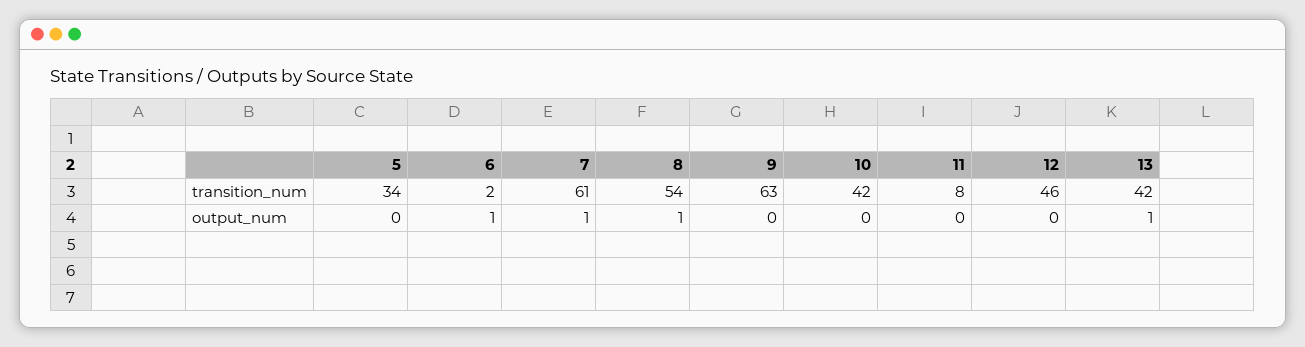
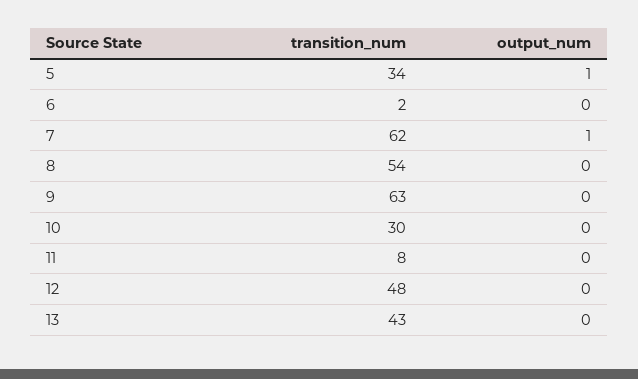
7, transition_num: 61 -> 62
10, transition_num: 42 -> 30
12, transition_num: 46 -> 48
13, transition_num: 42 -> 43
5, output_num: 0 -> 1
6, output_num: 1 -> 0
8, output_num: 1 -> 0
13, output_num: 1 -> 0

